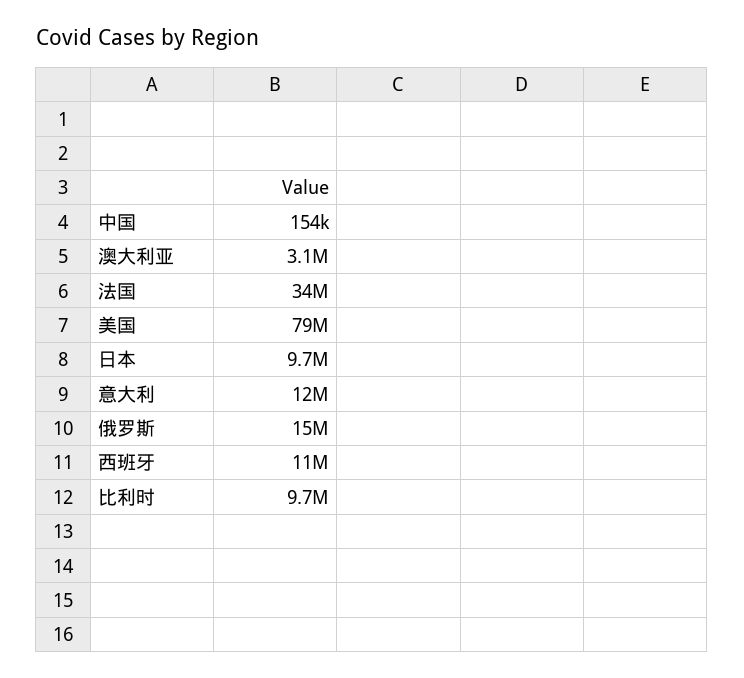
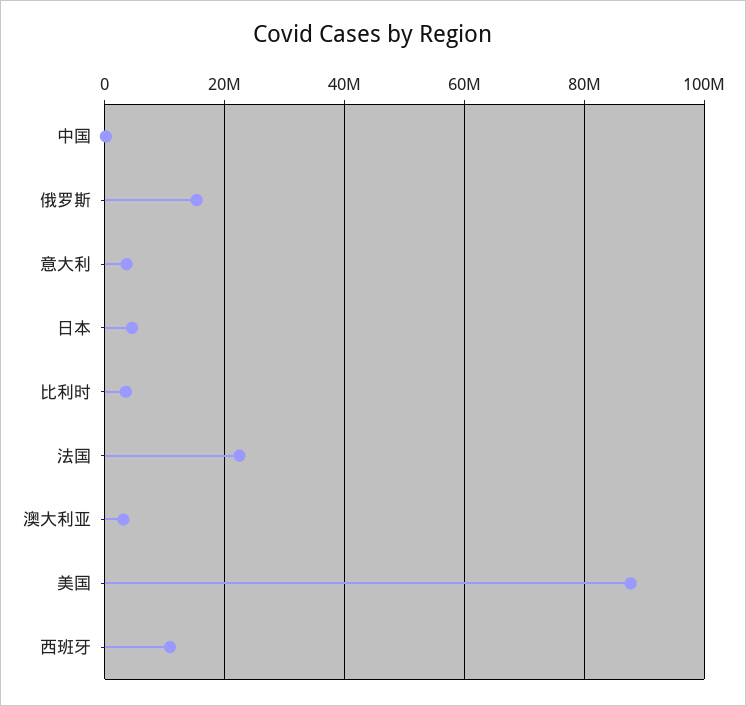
法国: 34000000 -> 22000000
美国: 79000000 -> 88000000
日本: 9700000 -> 4000000
意大利: 12000000 -> 4000000
比利时: 9700000 -> 4000000

